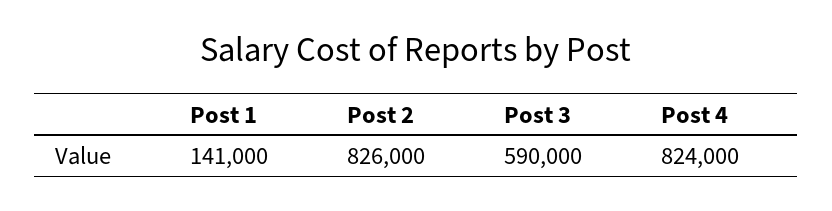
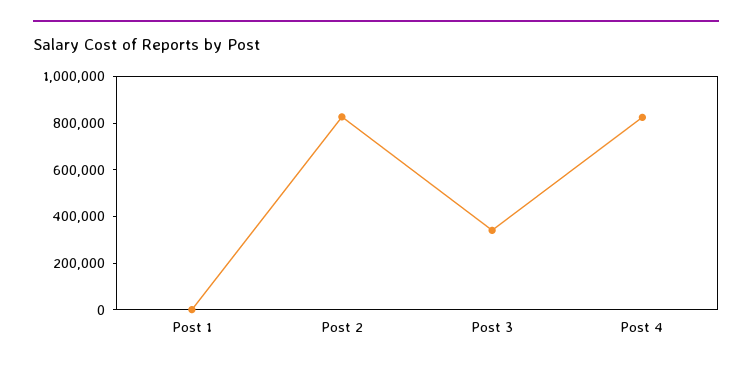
Post 1: 141000 -> 0
Post 3: 590000 -> 350000

